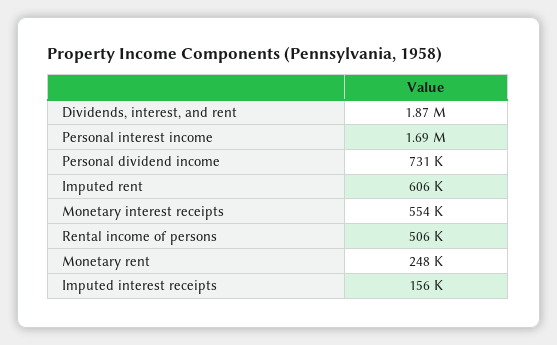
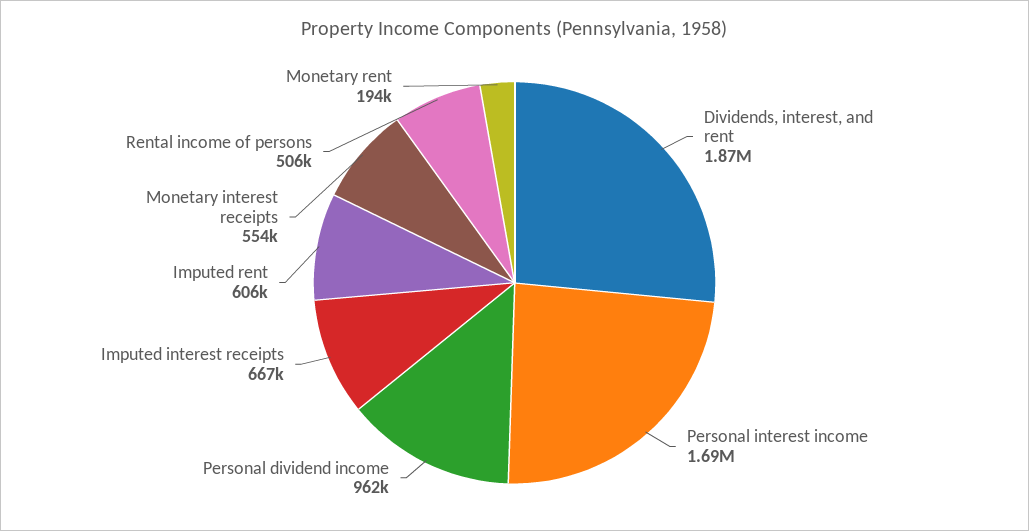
Personal dividend income: 731000 -> 962000
Monetary rent: 248000 -> 194000
Imputed interest receipts: 156000 -> 667000

